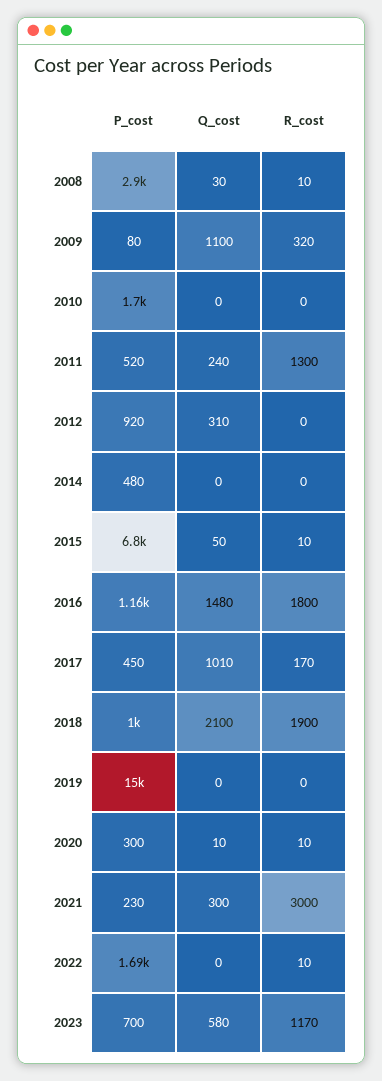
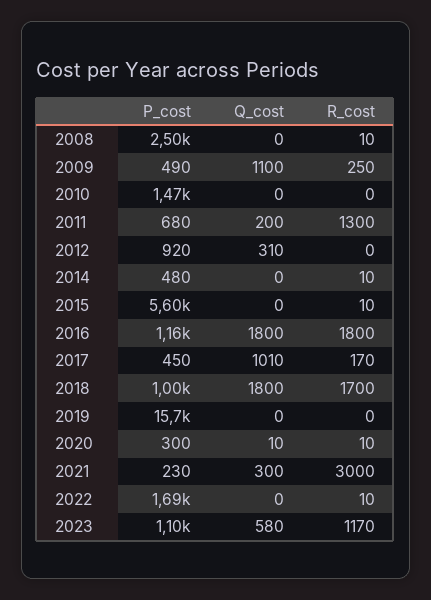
P_cost, 2008: 2900 -> 2500
Q_cost, 2008: 30 -> 0
P_cost, 2009: 80 -> 490
R_cost, 2009: 320 -> 250
P_cost, 2010: 1700 -> 1470
P_cost, 2011: 520 -> 680
Q_cost, 2011: 240 -> 200
R_cost, 2014: 0 -> 10
P_cost, 2015: 6800 -> 5600
Q_cost, 2015: 50 -> 0
Q_cost, 2016: 1480 -> 1800
Q_cost, 2018: 2100 -> 1800
R_cost, 2018: 1900 -> 1700
P_cost, 2019: 15000 -> 15700
P_cost, 2023: 700 -> 1100

